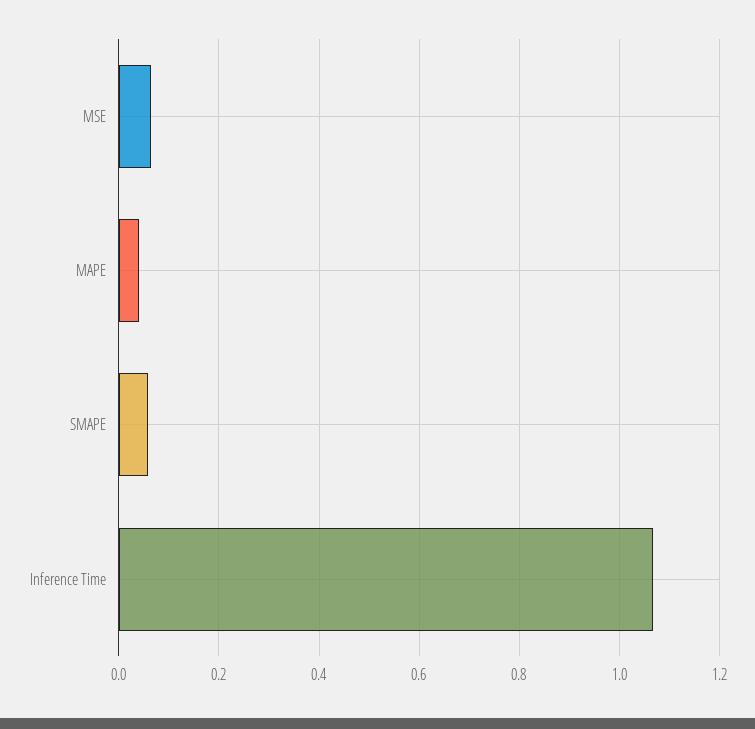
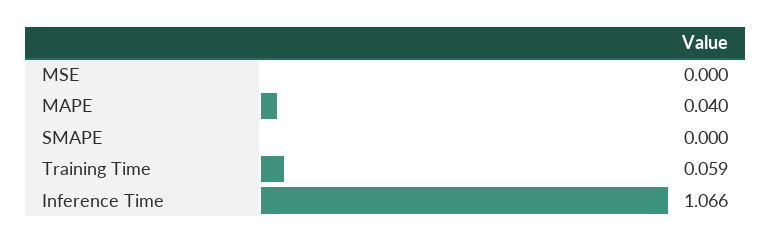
MSE: 0.06 -> 0
SMAPE: 0.06 -> 0
Training Time: none -> 0.059

